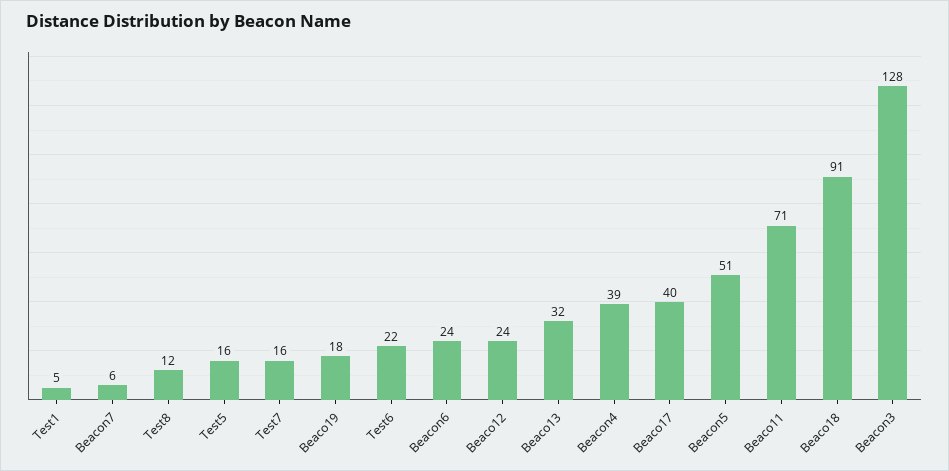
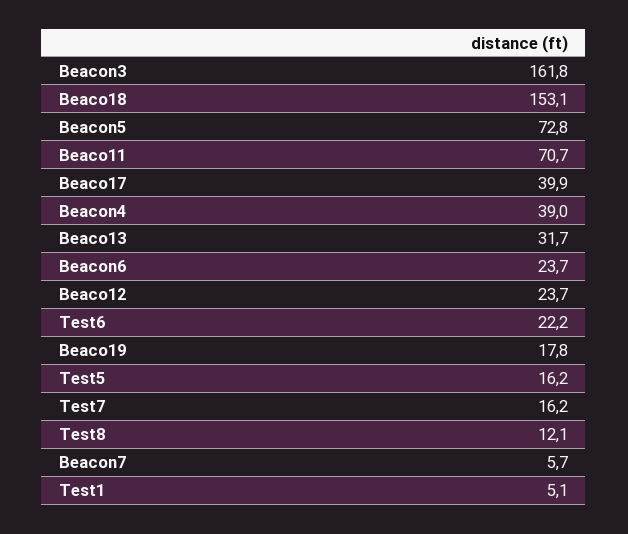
Beacon5: 51 -> 72.8
Beaco18: 91 -> 153.1
Beacon3: 128 -> 161.8

